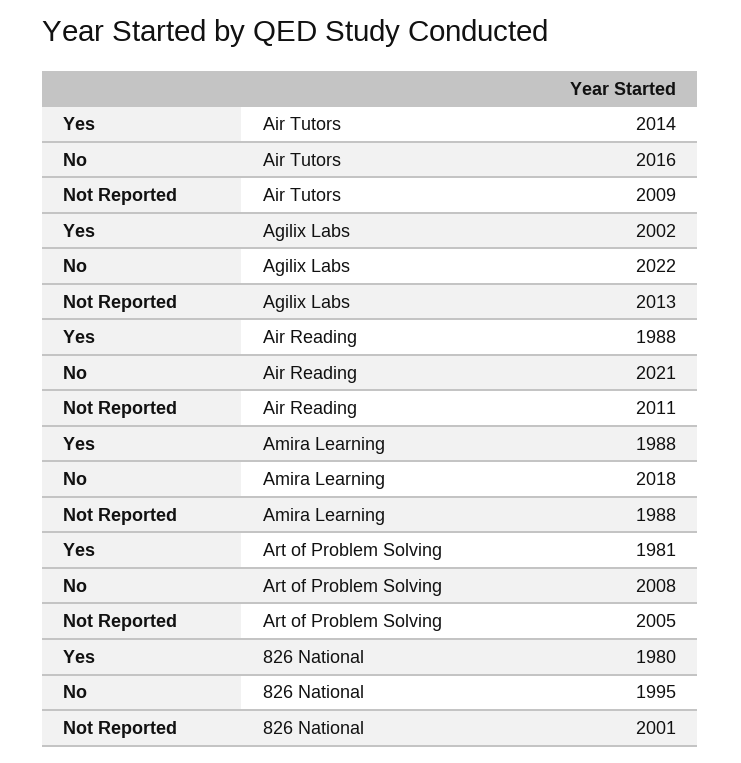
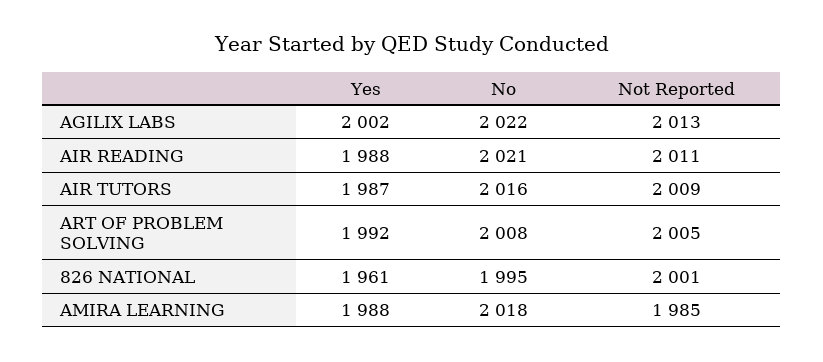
Yes, Air Tutors: 2014 -> 1987
Not Reported, Amira Learning: 1988 -> 1985
Yes, Art of Problem Solving: 1981 -> 1992
Yes, 826 National: 1980 -> 1961

